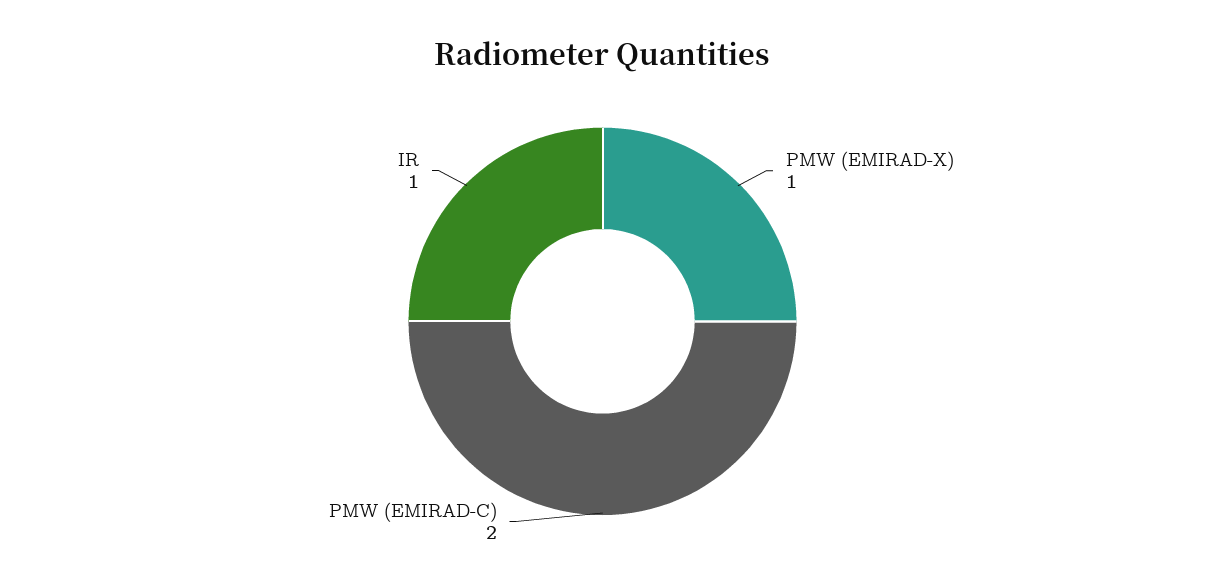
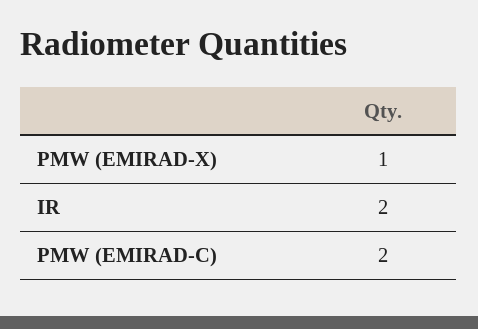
IR: 1 -> 2

